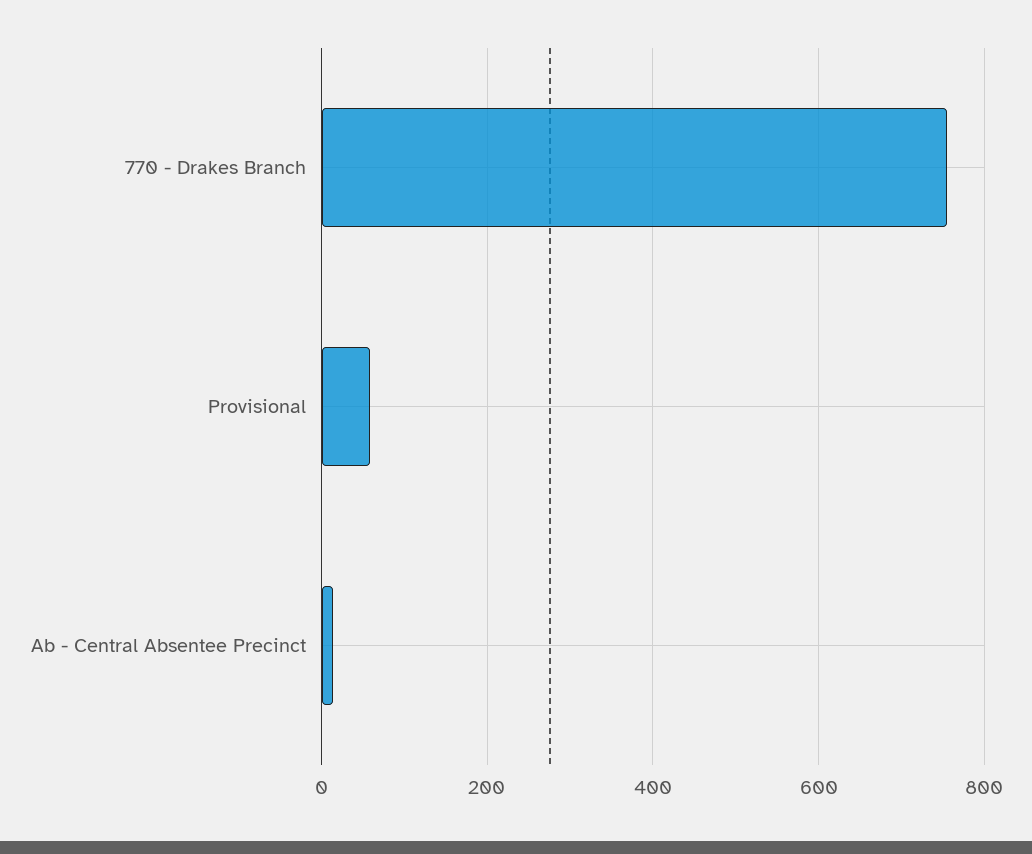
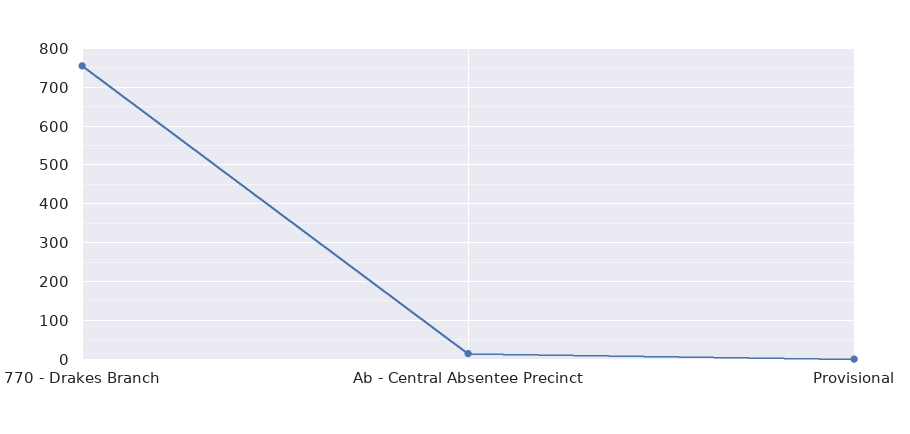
Provisional: 60 -> 0

